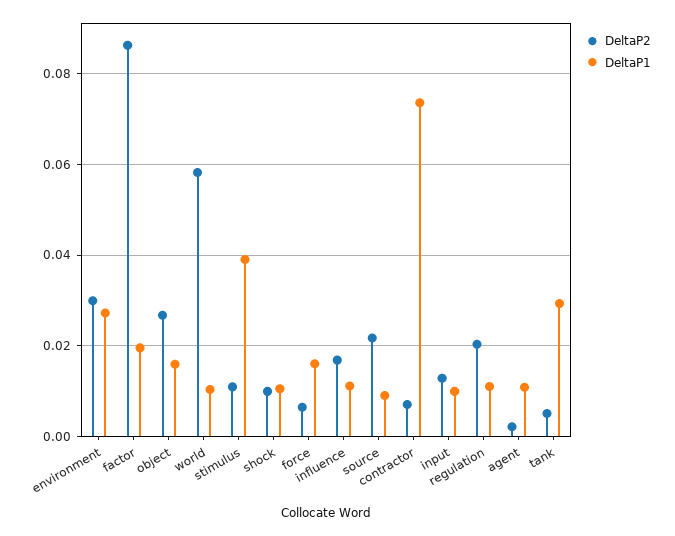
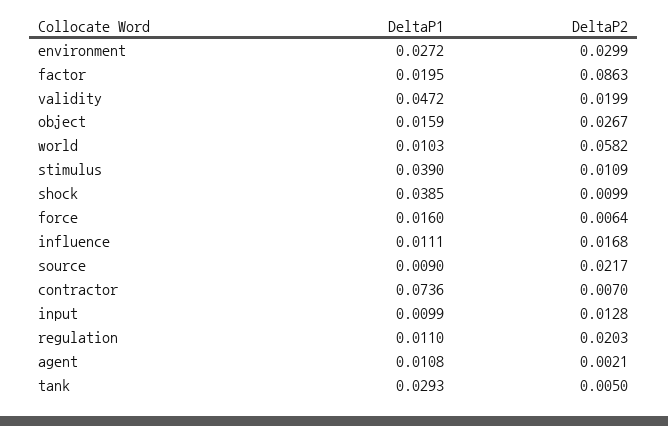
DeltaP1, shock: 0.01 -> 0.0385
DeltaP1, validity: none -> 0.0472
DeltaP2, validity: none -> 0.0199

